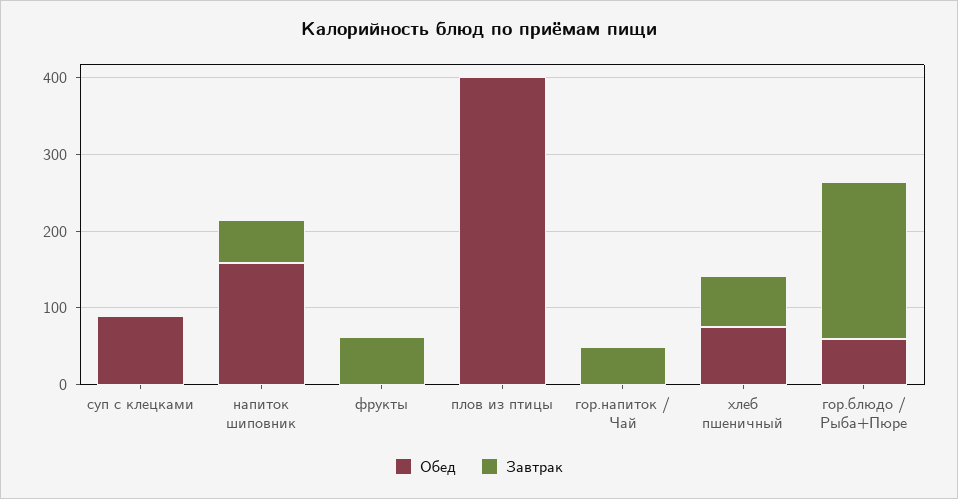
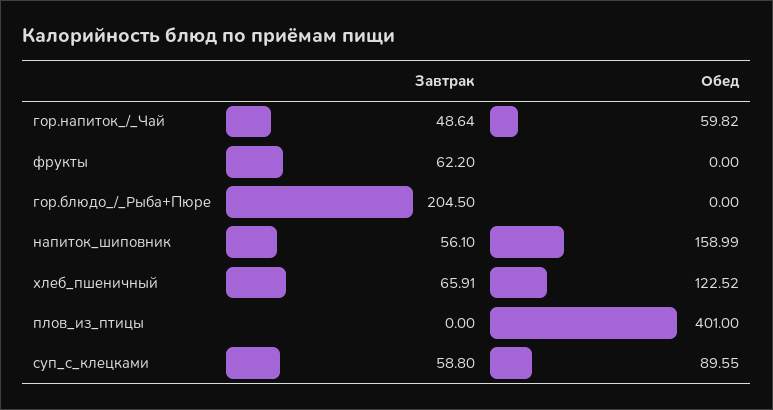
Завтрак, суп с клецками: 0 -> 58.8
Обед, гор.напиток / Чай: 0 -> 59.82
Обед, хлеб пшеничный: 80 -> 122.52
Обед, гор.блюдо / Рыба+Пюре: 60 -> 0

